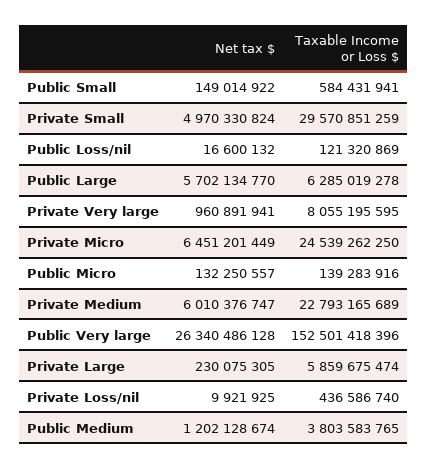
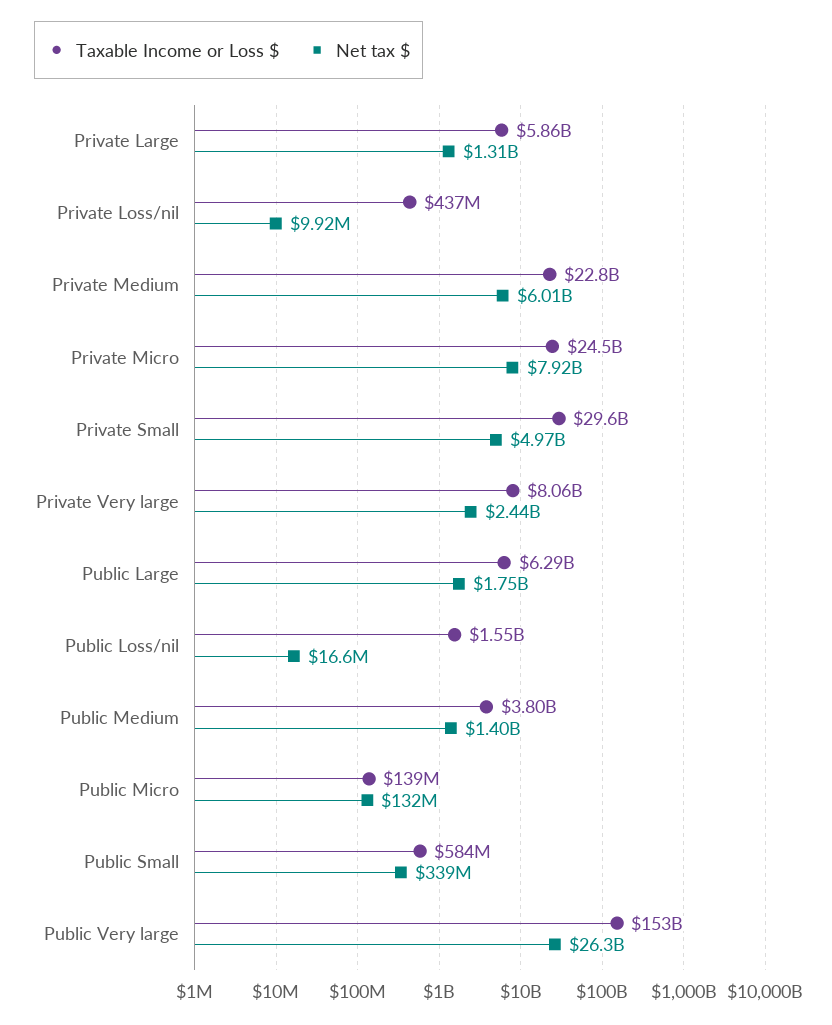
Net tax $, Public Small: 149014922 -> 339000000
Taxable Income or Loss $, Public Loss/nil: 121320869 -> 1550000000
Net tax $, Public Large: 5702134770 -> 1750000000
Net tax $, Private Very large: 960891941 -> 2440000000
Net tax $, Private Micro: 6451201449 -> 7920000000
Net tax $, Private Large: 230075305 -> 1310000000
Net tax $, Public Medium: 1202128674 -> 1400000000

